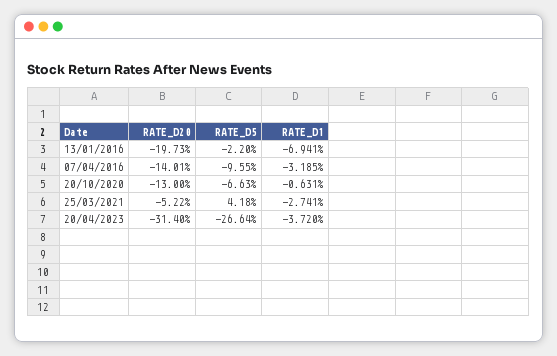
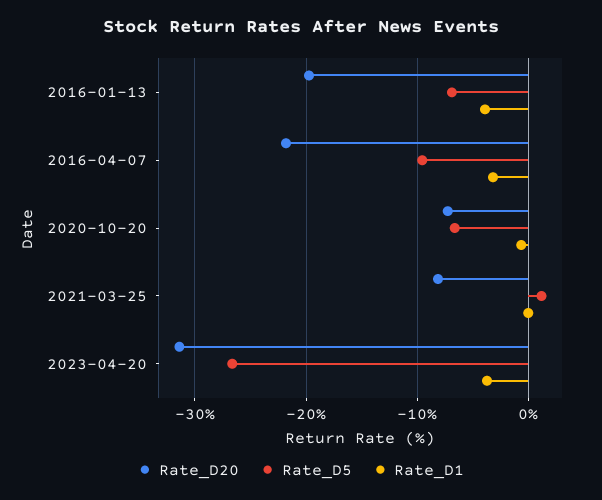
RATE_D5, 13/01/2016: -2.2 -> -7
RATE_D1, 13/01/2016: -6.941 -> -4
RATE_D20, 07/04/2016: -14.01 -> -22
RATE_D20, 20/10/2020: -13 -> -7
RATE_D20, 25/03/2021: -5.22 -> -8
RATE_D5, 25/03/2021: 4.18 -> 1
RATE_D1, 25/03/2021: -2.741 -> 0

